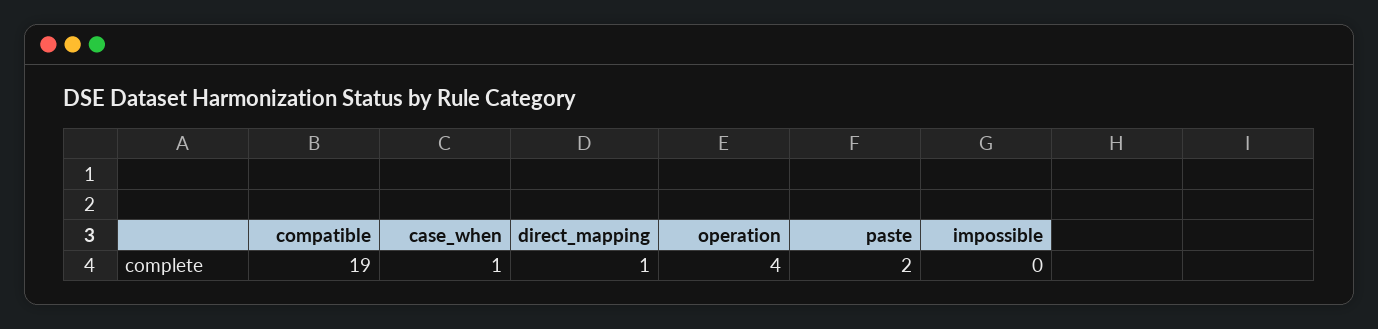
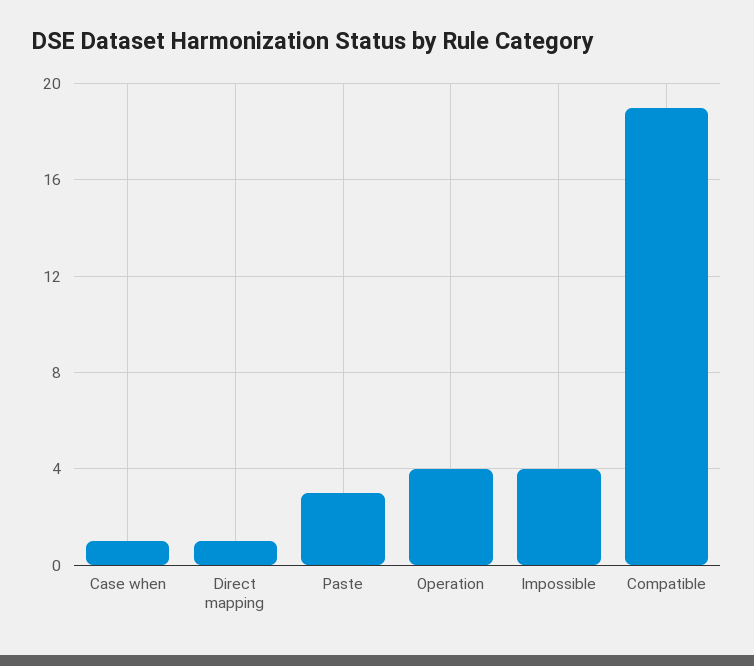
paste: 2 -> 3
impossible: 0 -> 4

